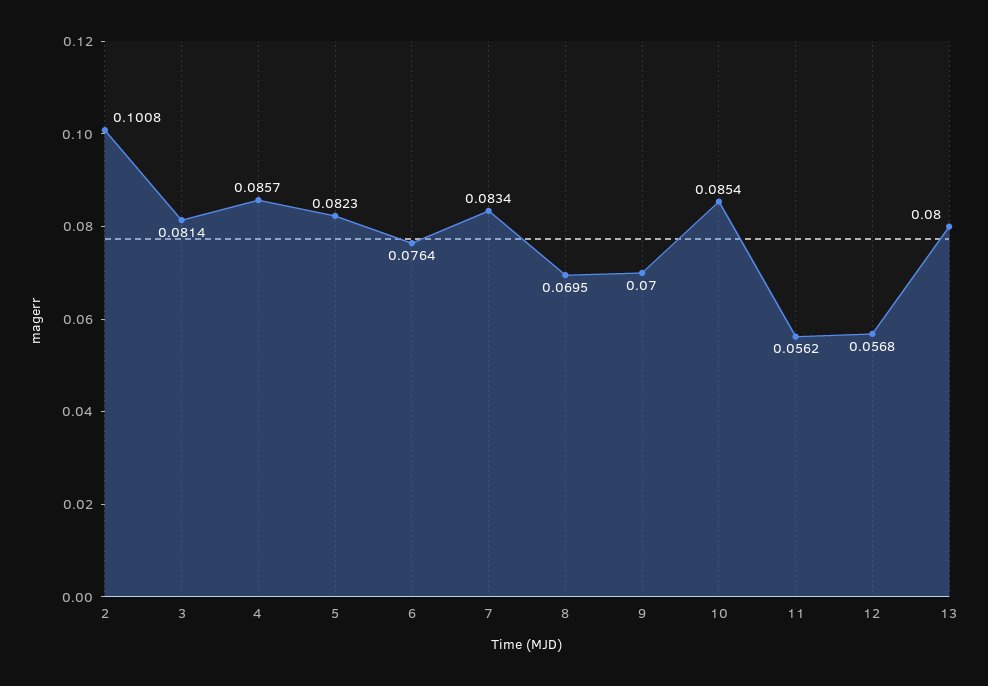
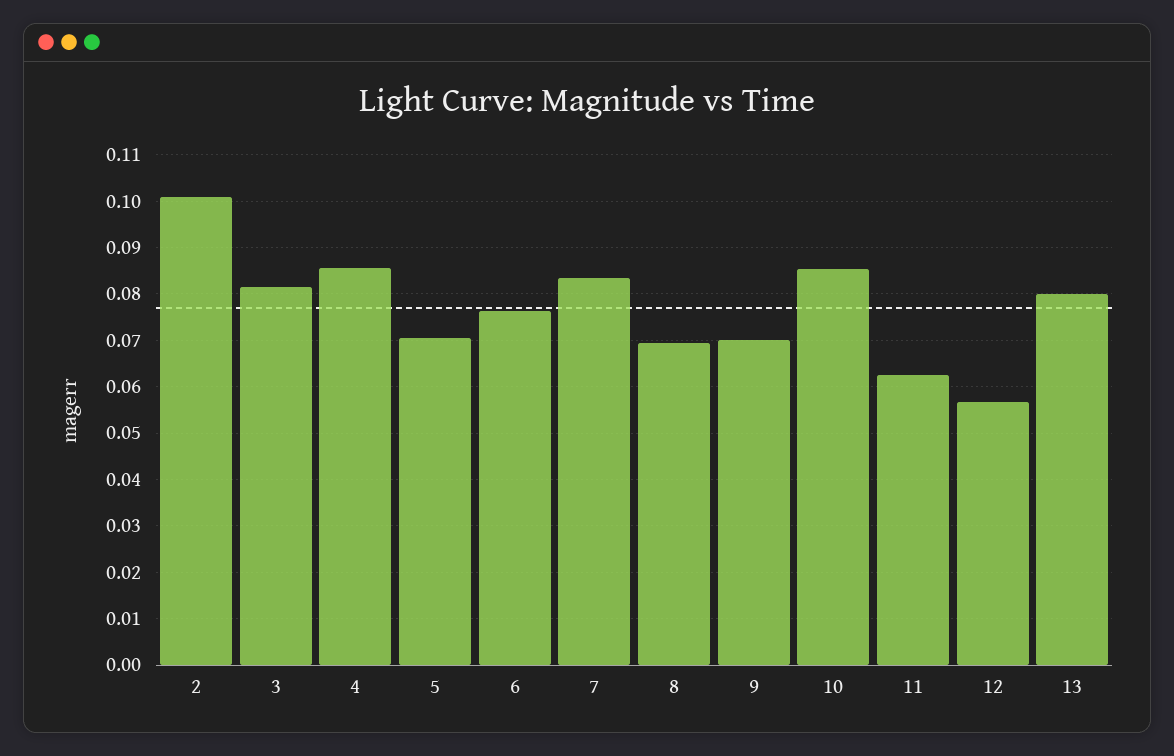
5: 0.0823 -> 0.07
11: 0.0562 -> 0.062

